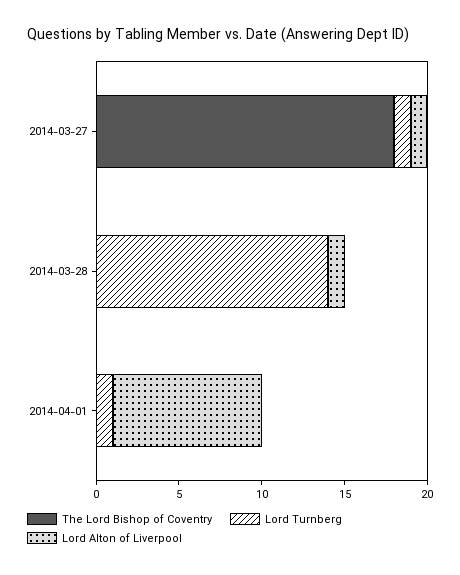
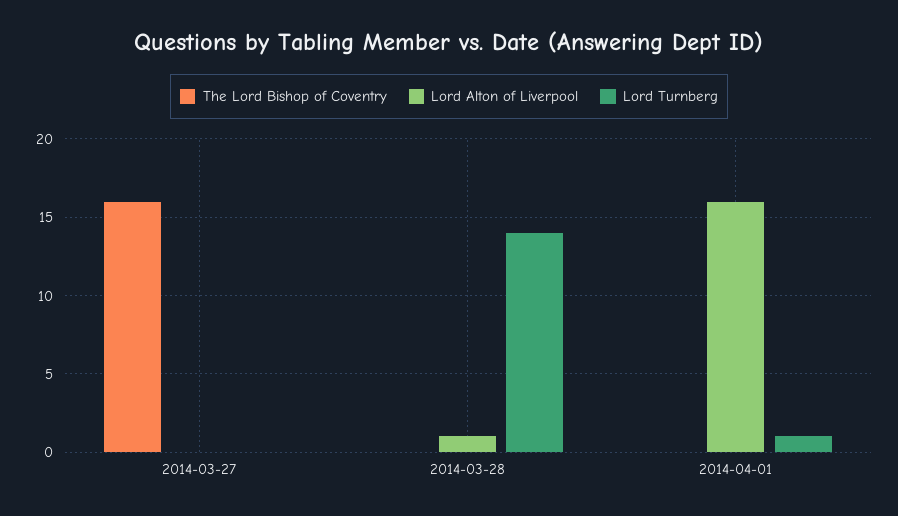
The Lord Bishop of Coventry, 2014-03-27: 18 -> 16
Lord Turnberg, 2014-03-27: 1 -> 0
Lord Alton of Liverpool, 2014-03-27: 1 -> 0
Lord Alton of Liverpool, 2014-04-01: 9 -> 16

